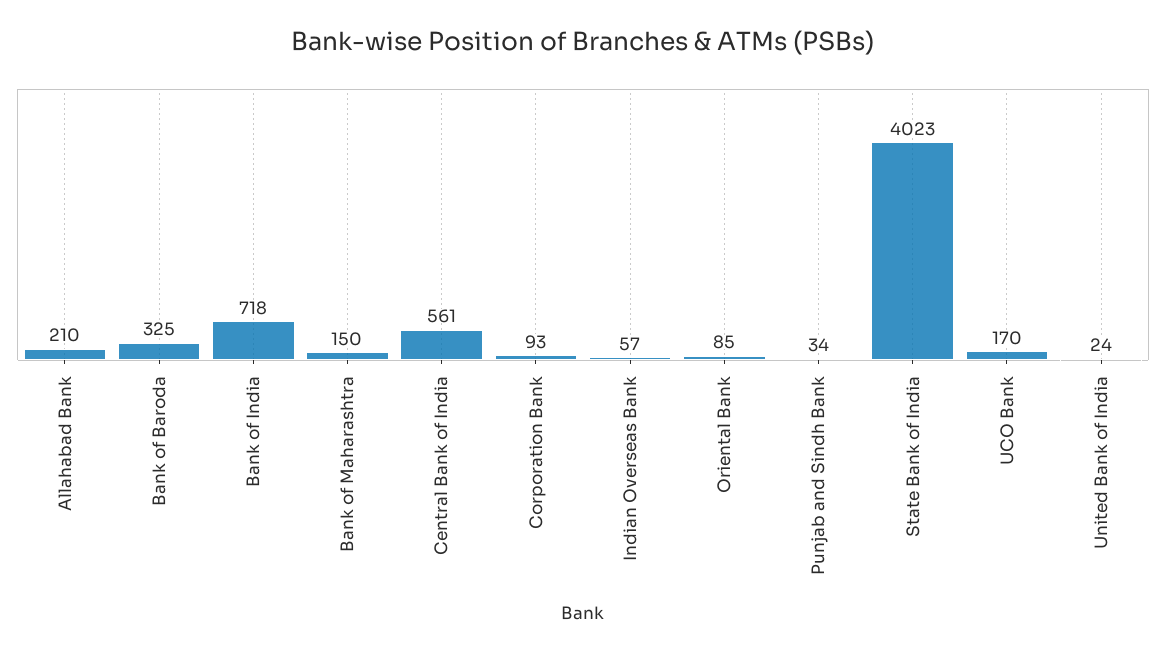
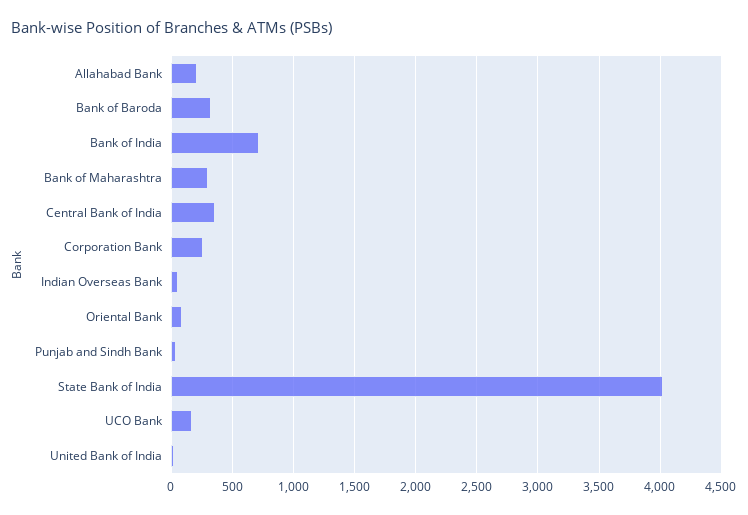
Bank of Maharashtra: 150 -> 300
Central Bank of India: 561 -> 350
Corporation Bank: 93 -> 250

